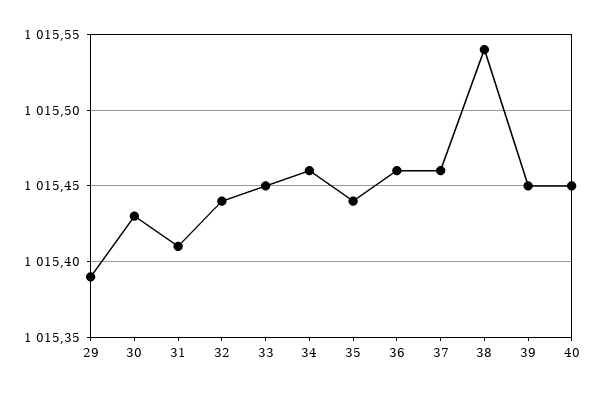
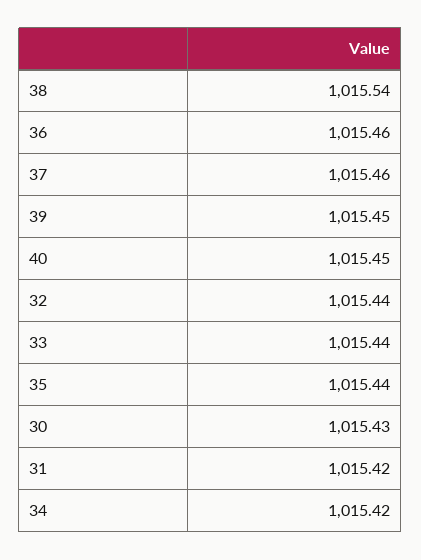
29: 1015.39 -> none
31: 1015.41 -> 1015.42
33: 1015.45 -> 1015.44
34: 1015.46 -> 1015.42

